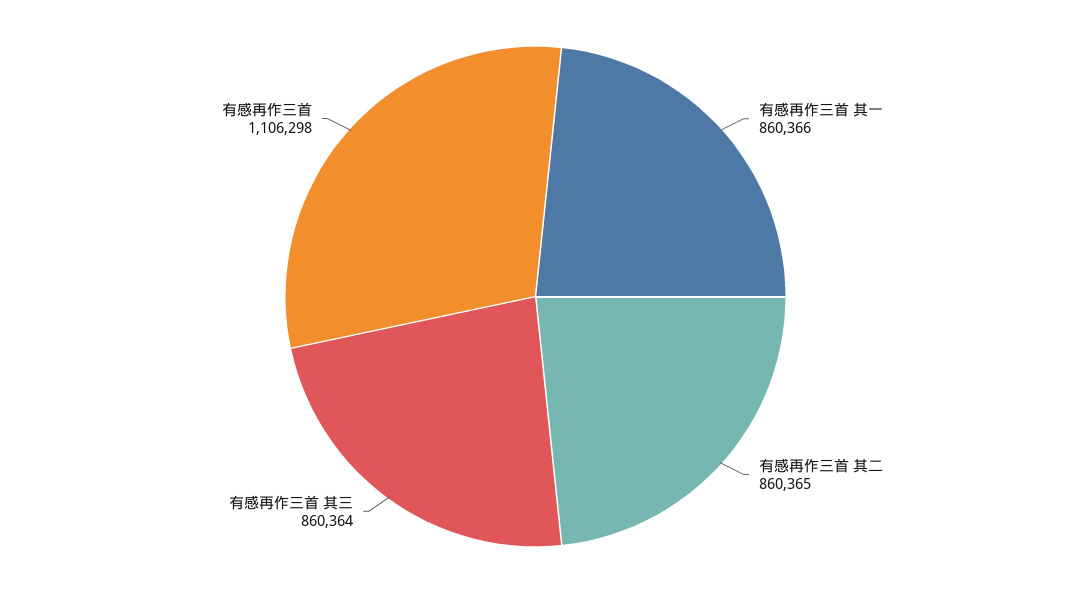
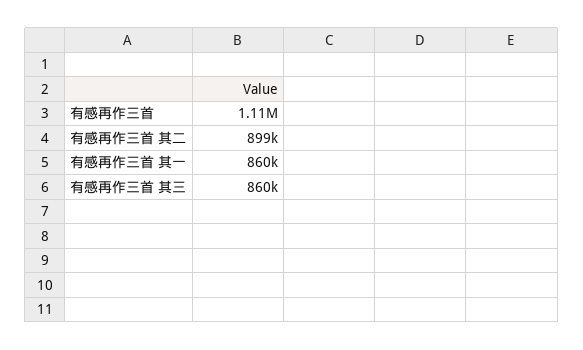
有感再作三首 其二: 860365 -> 899000

